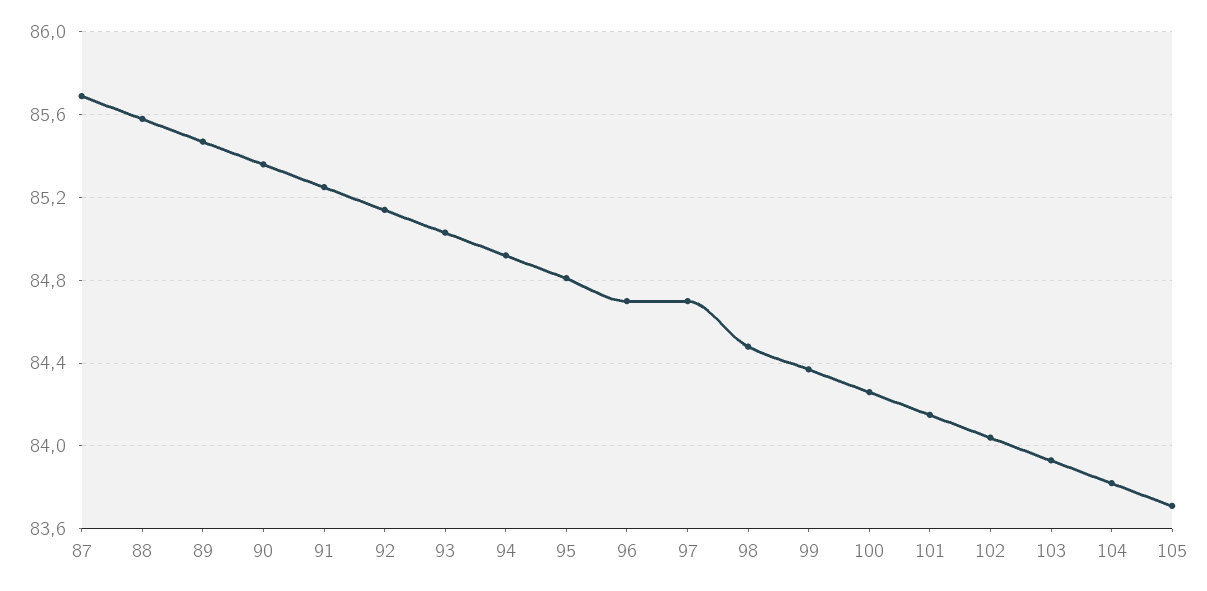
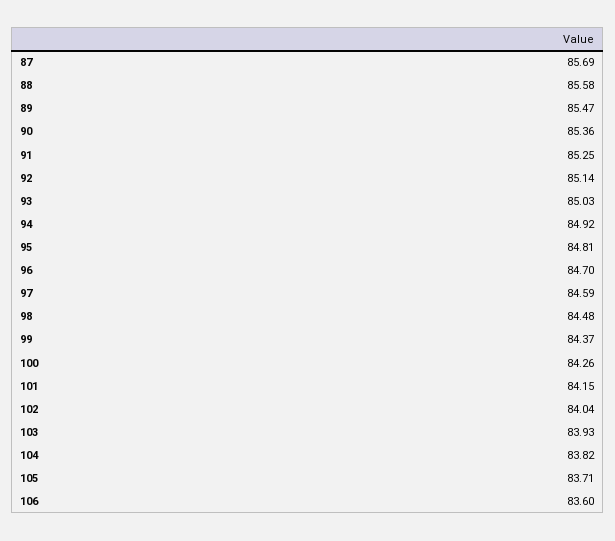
97: 84.7 -> 84.59
106: none -> 83.6

